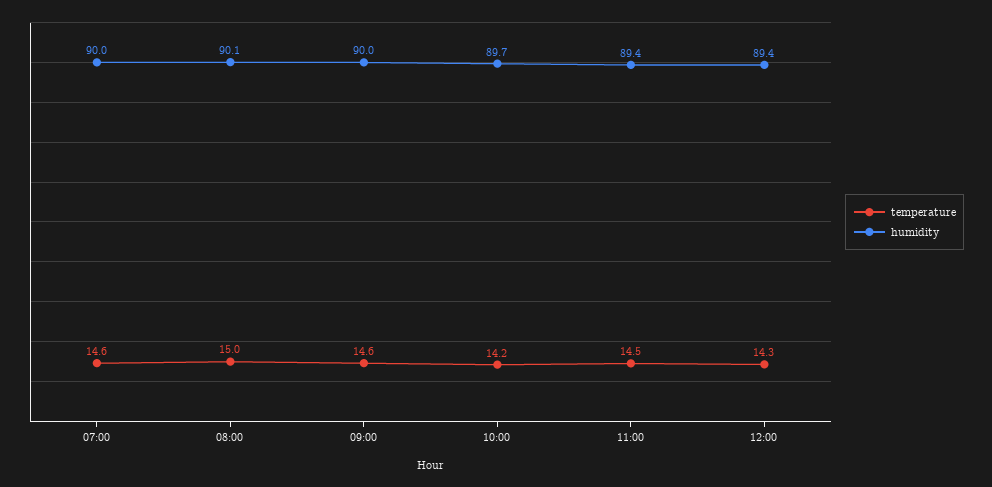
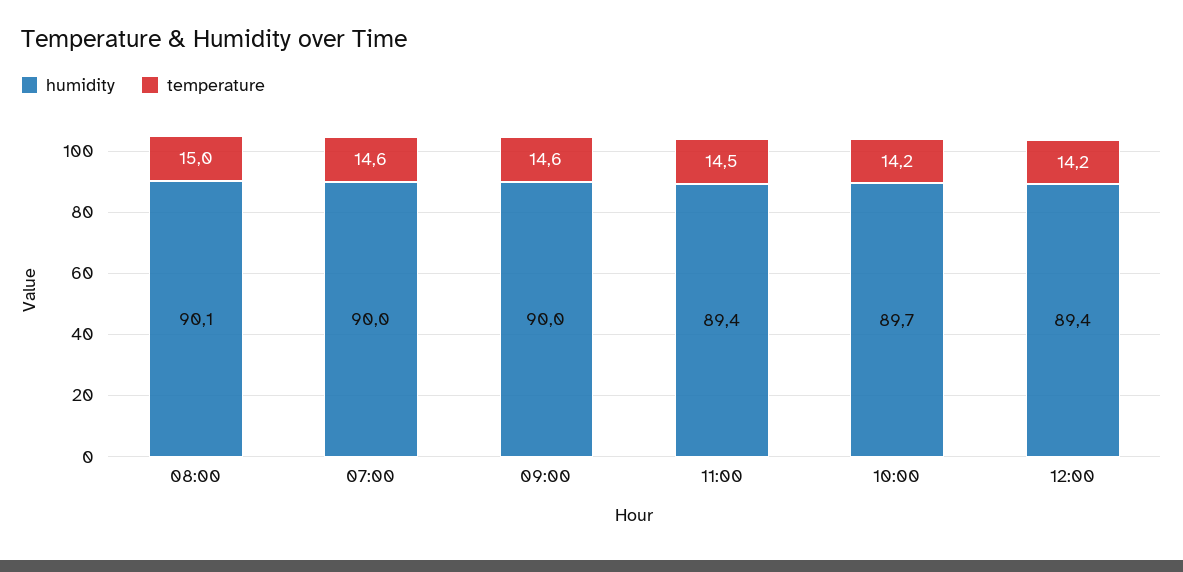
temperature, 12:00: 14.3 -> 14.2

